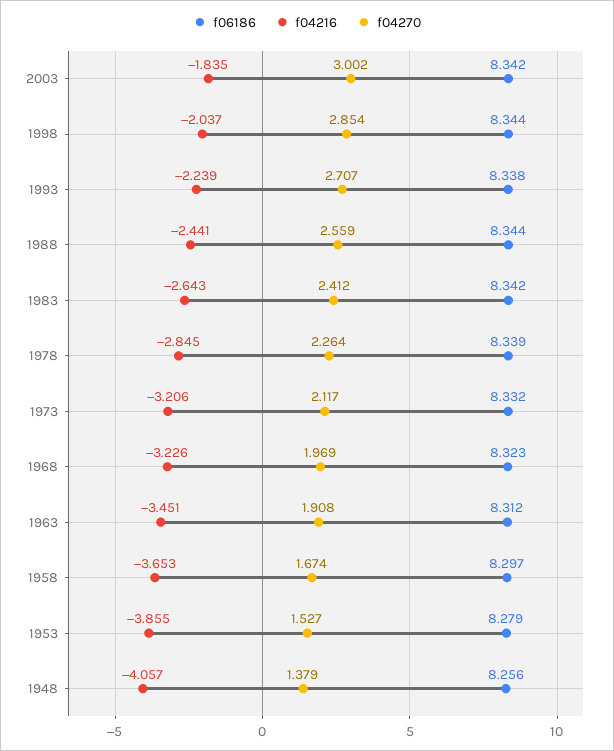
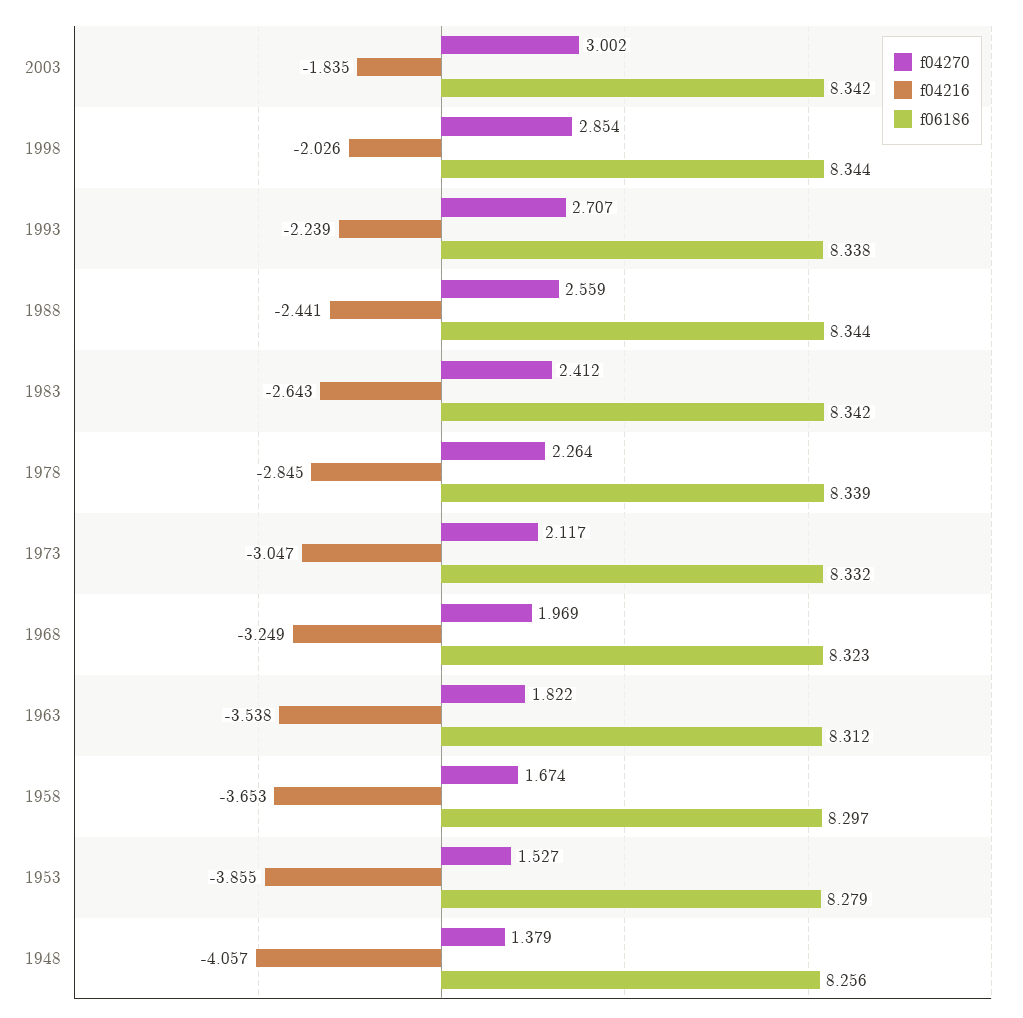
f04216, 1998: -2.037 -> -2.026
f04216, 1973: -3.206 -> -3.047
f04216, 1968: -3.226 -> -3.249
f04216, 1963: -3.451 -> -3.538
f04270, 1963: 1.908 -> 1.822

